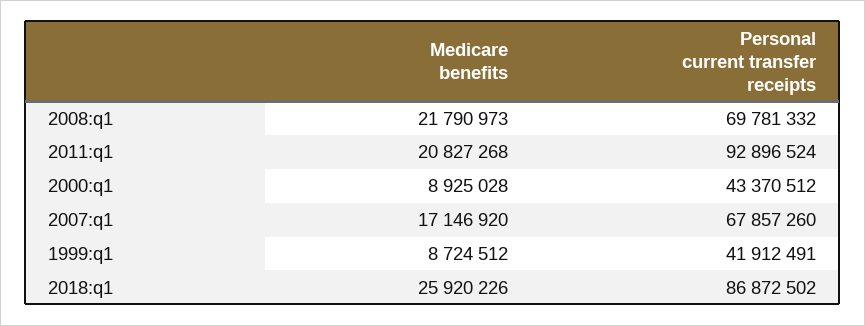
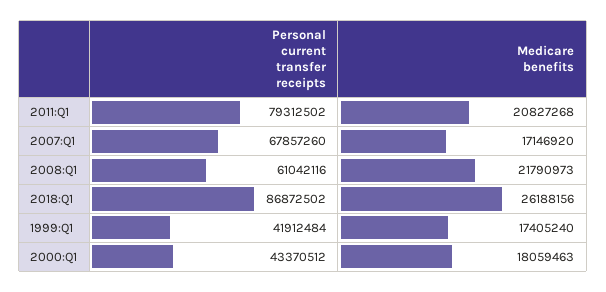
Personal current transfer receipts, 2008:q1: 69781332 -> 61042116
Personal current transfer receipts, 2011:q1: 92896524 -> 79312502
Medicare benefits, 2000:q1: 8925028 -> 18059463
Medicare benefits, 1999:q1: 8724512 -> 17405240
Personal current transfer receipts, 1999:q1: 41912491 -> 41912484
Medicare benefits, 2018:q1: 25920226 -> 26188156

